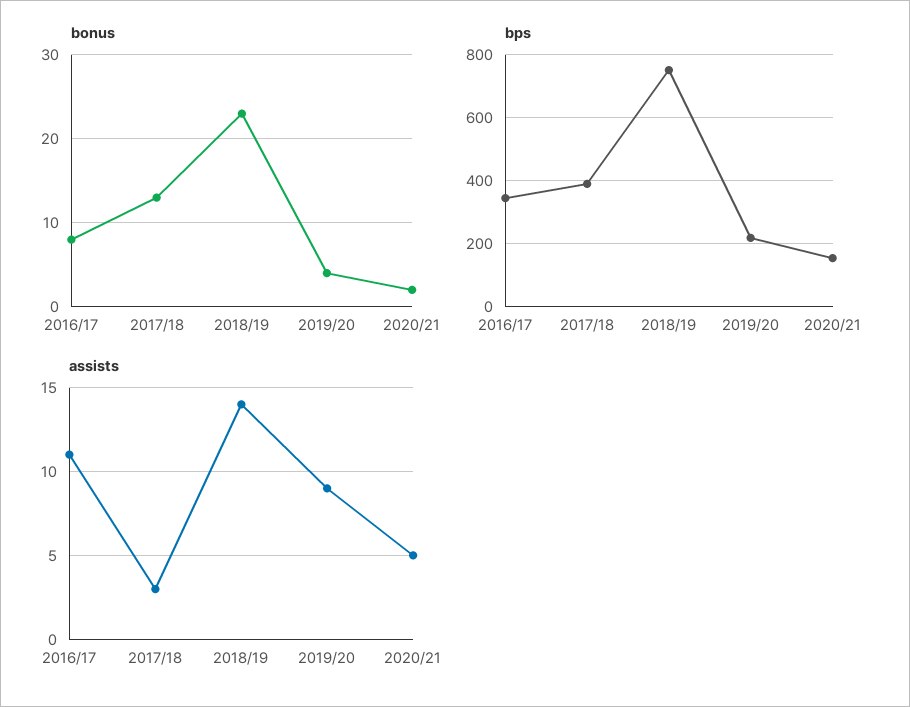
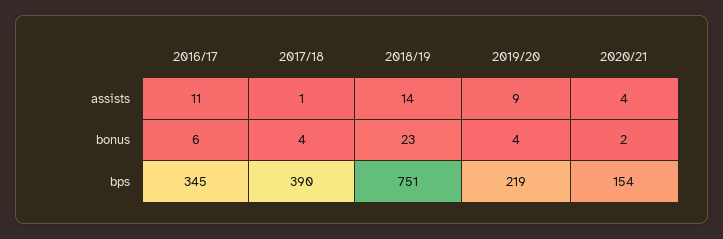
bonus, 2016/17: 8 -> 6
bonus, 2017/18: 13 -> 4
assists, 2017/18: 3 -> 1
assists, 2020/21: 5 -> 4

